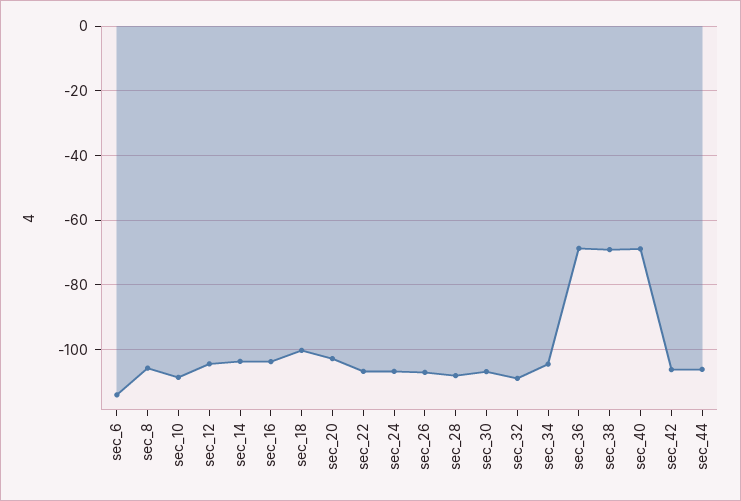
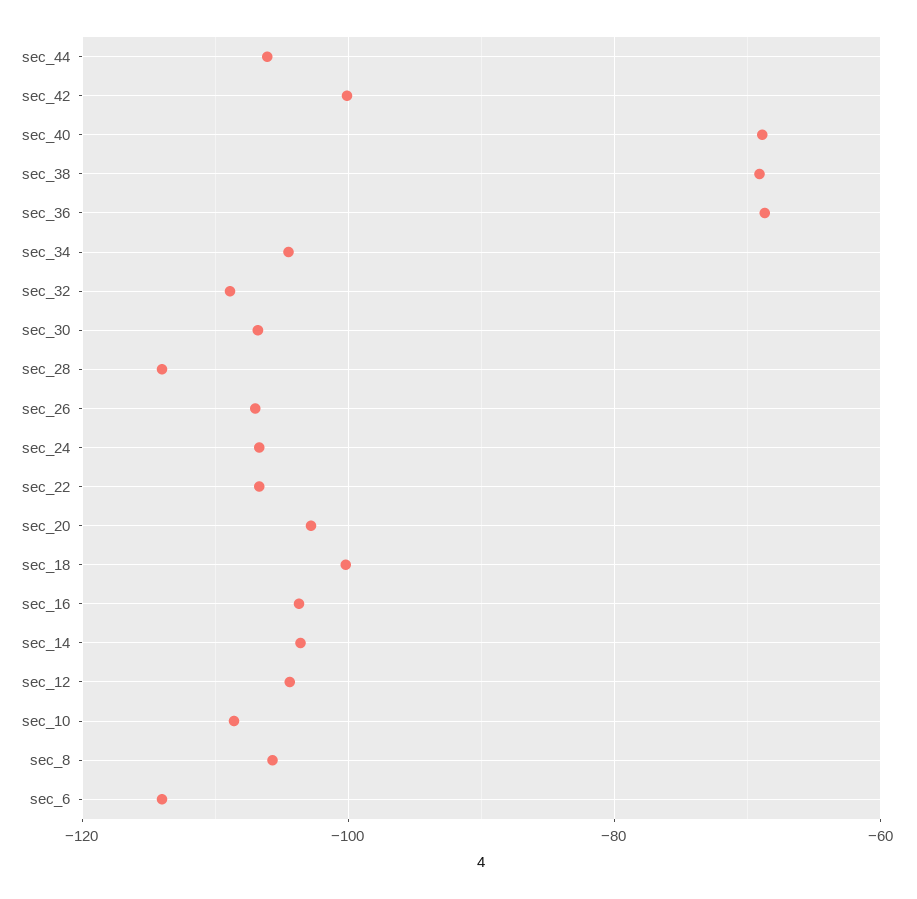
sec_28: -108 -> -114
sec_42: -106 -> -100

